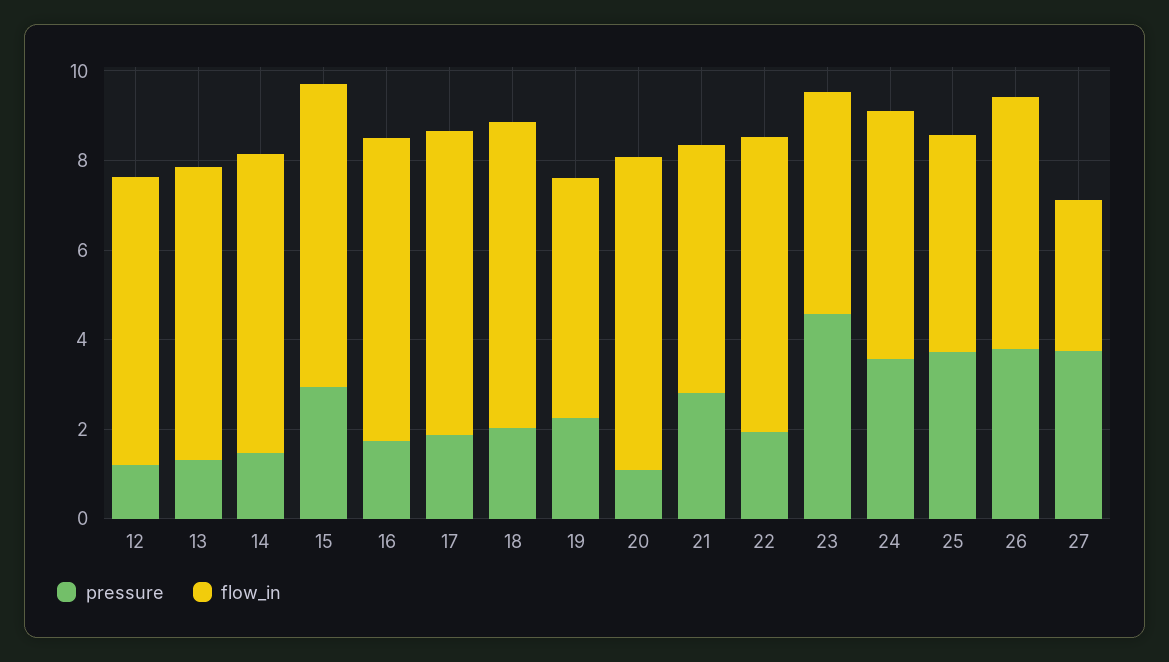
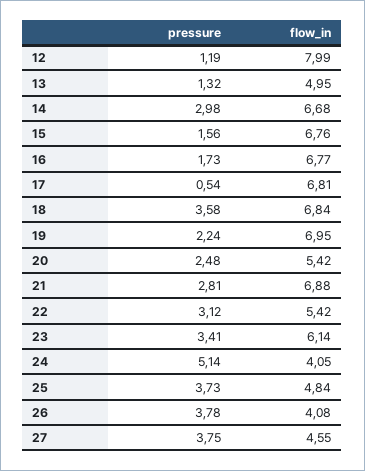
flow_in, 12: 6.5 -> 7.99
flow_in, 13: 6.5 -> 4.95
pressure, 14: 1.5 -> 2.98
pressure, 15: 3 -> 1.56
pressure, 17: 2 -> 0.54
pressure, 18: 2 -> 3.58
flow_in, 19: 5.5 -> 6.95
pressure, 20: 1 -> 2.48
flow_in, 20: 7 -> 5.42
flow_in, 21: 5.5 -> 6.88
pressure, 22: 2 -> 3.12
flow_in, 22: 6.5 -> 5.42
pressure, 23: 4.5 -> 3.41
flow_in, 23: 5 -> 6.14
pressure, 24: 3.5 -> 5.14
flow_in, 24: 5.5 -> 4.05
flow_in, 26: 5.5 -> 4.08
flow_in, 27: 3.5 -> 4.55

